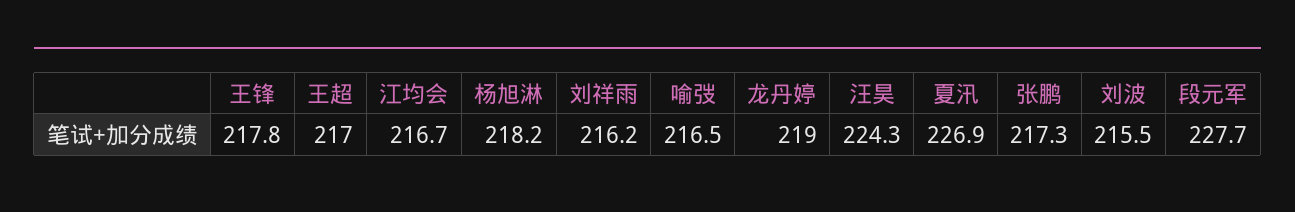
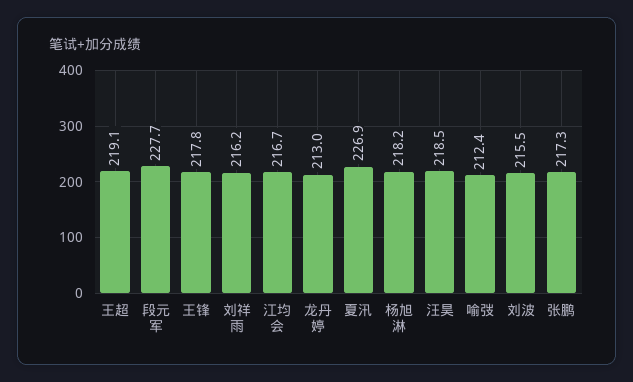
王超: 217 -> 219.1
喻弢: 216.5 -> 212.4
龙丹婷: 219 -> 213
汪昊: 224.3 -> 218.5

